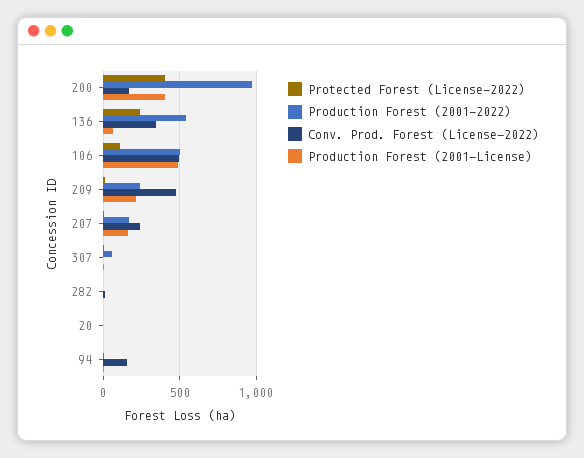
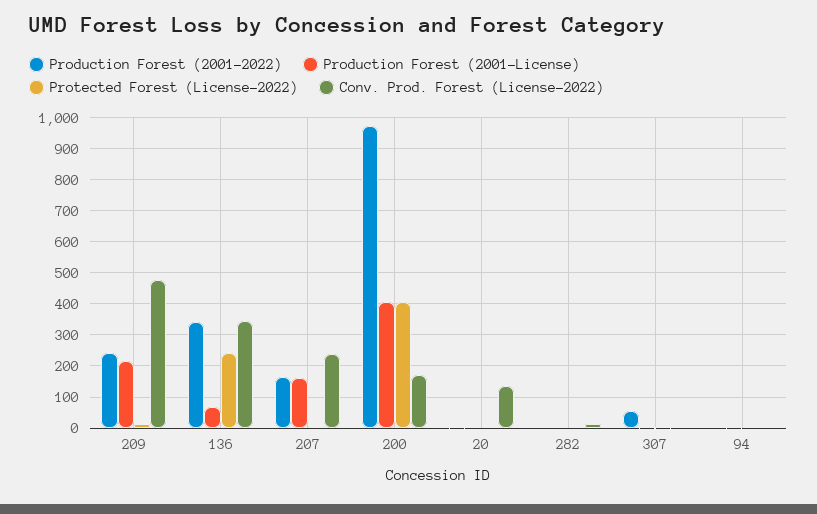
Production Forest (2001-2022), 136: 550 -> 340
Protected Forest (License-2022), 106: 100 -> none
Production Forest (2001-2022), 106: 500 -> none
Conv. Prod. Forest (License-2022), 106: 500 -> none
Production Forest (2001-License), 106: 500 -> none
Conv. Prod. Forest (License-2022), 20: 0 -> 140
Conv. Prod. Forest (License-2022), 94: 150 -> 0

